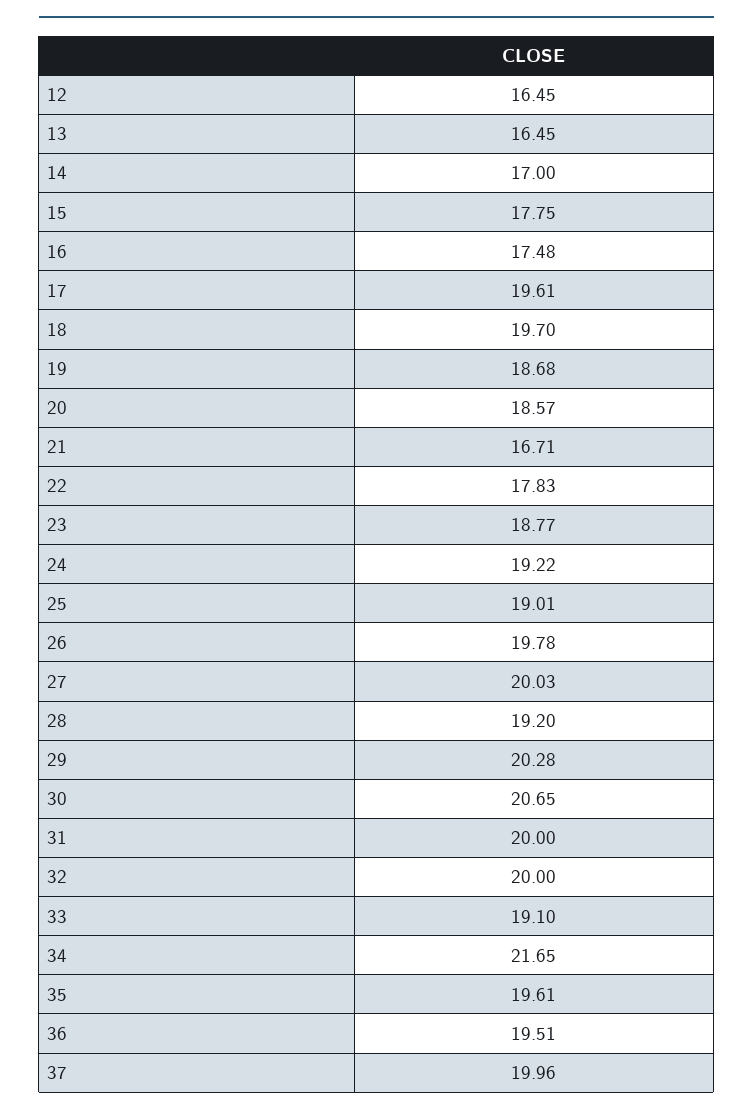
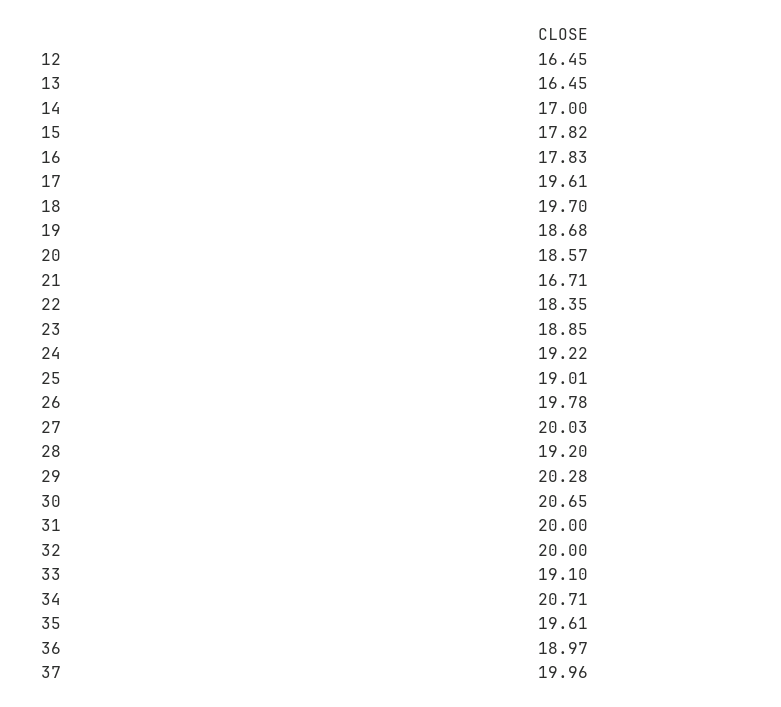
15: 17.75 -> 17.82
16: 17.48 -> 17.83
22: 17.83 -> 18.35
23: 18.77 -> 18.85
34: 21.65 -> 20.71
36: 19.51 -> 18.97

